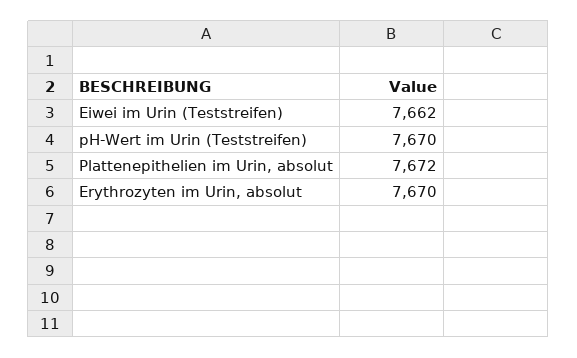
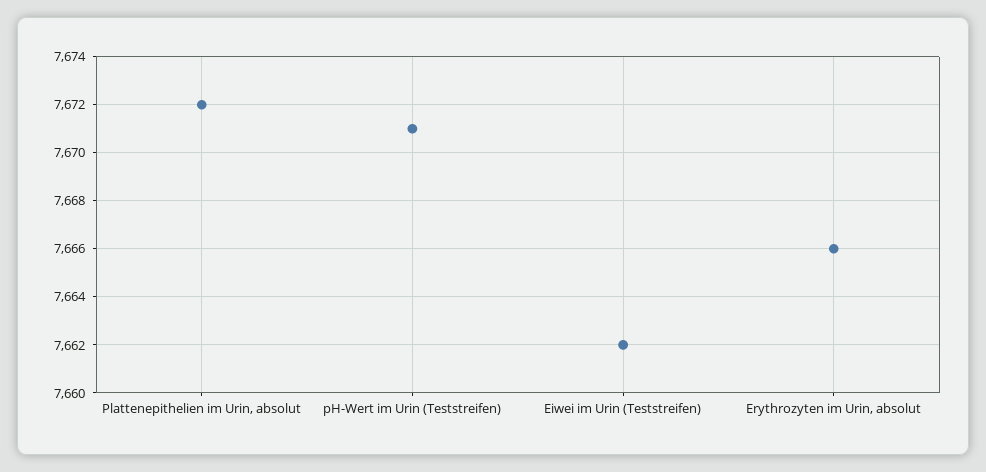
pH-Wert im Urin (Teststreifen): 7670 -> 7671
Erythrozyten im Urin, absolut: 7670 -> 7666

